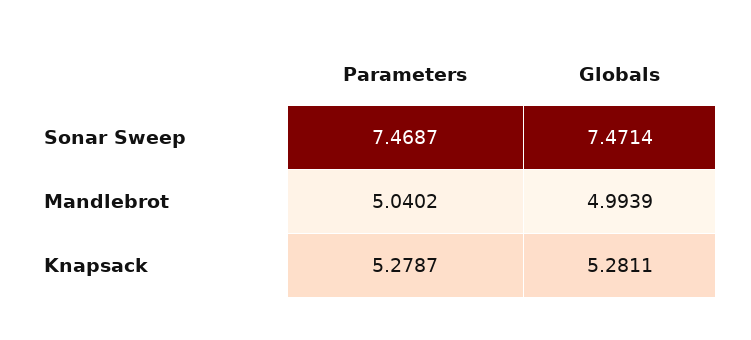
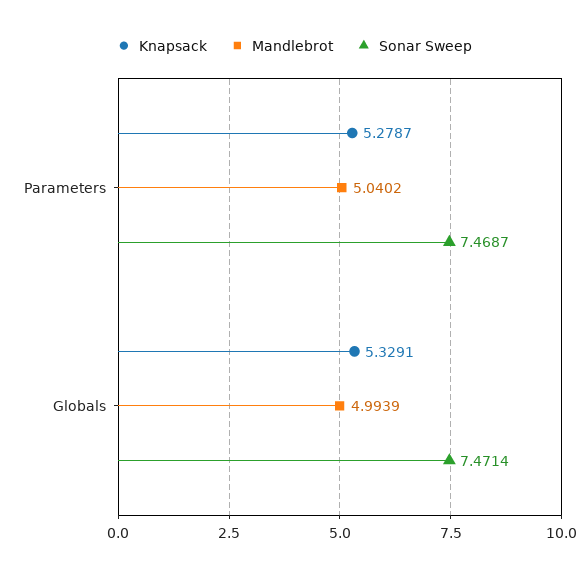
Knapsack, Globals: 5.2811 -> 5.3291

